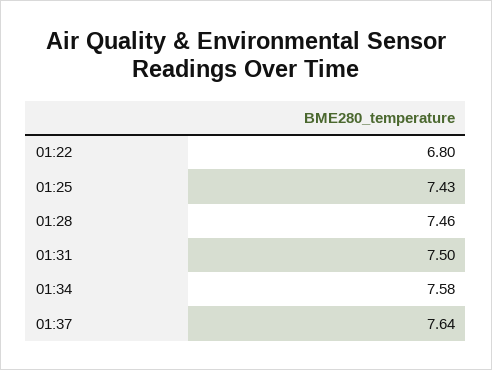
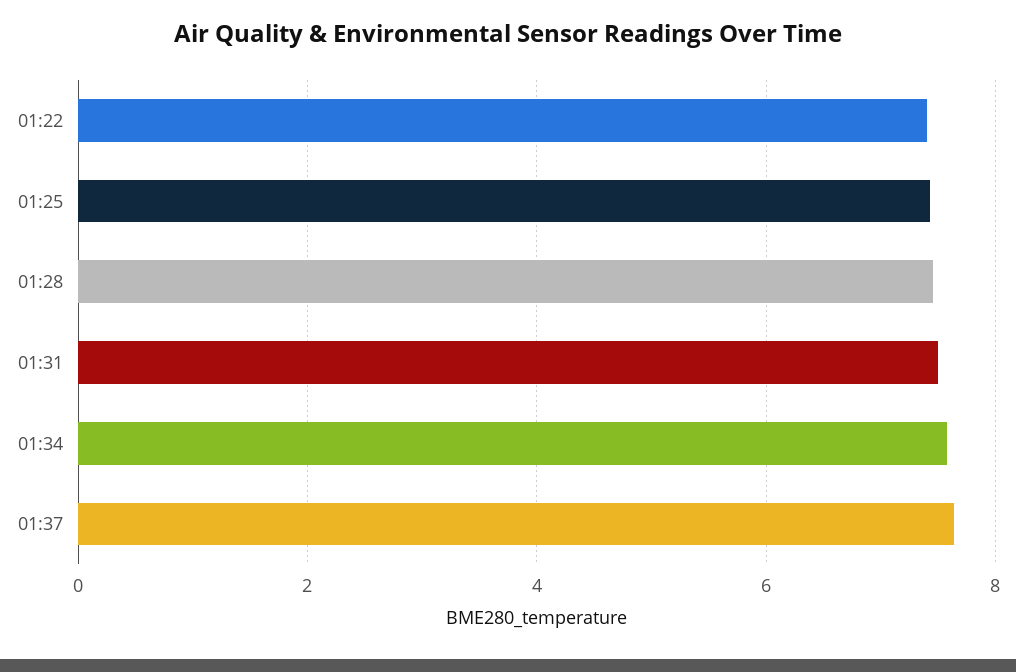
01:22: 6.8 -> 7.4

